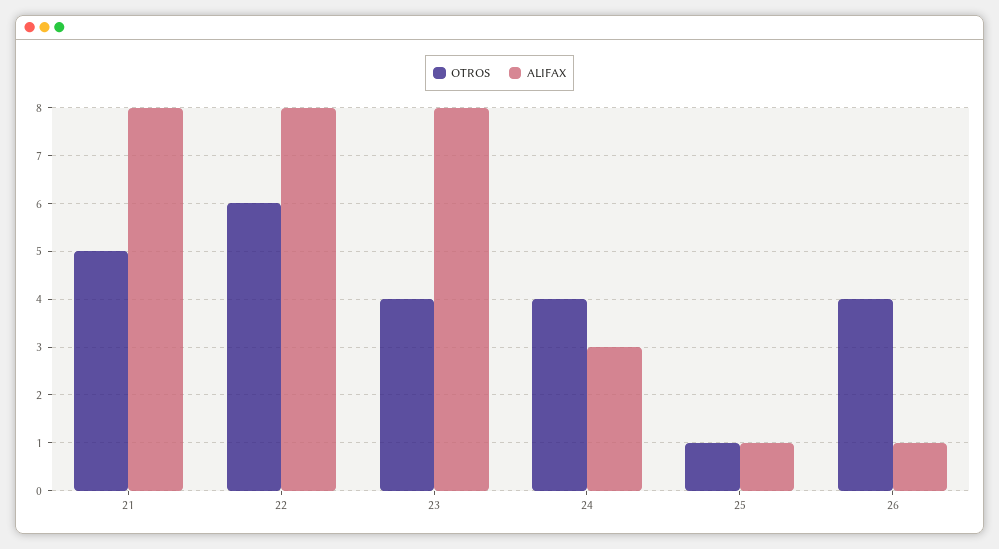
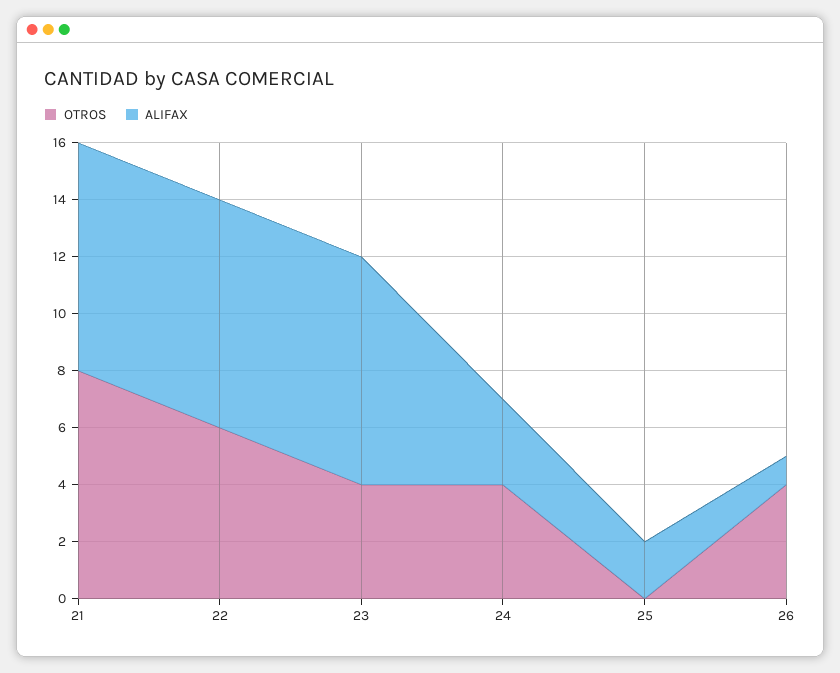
OTROS, 21: 5 -> 8
OTROS, 25: 1 -> 0
ALIFAX, 25: 1 -> 2

